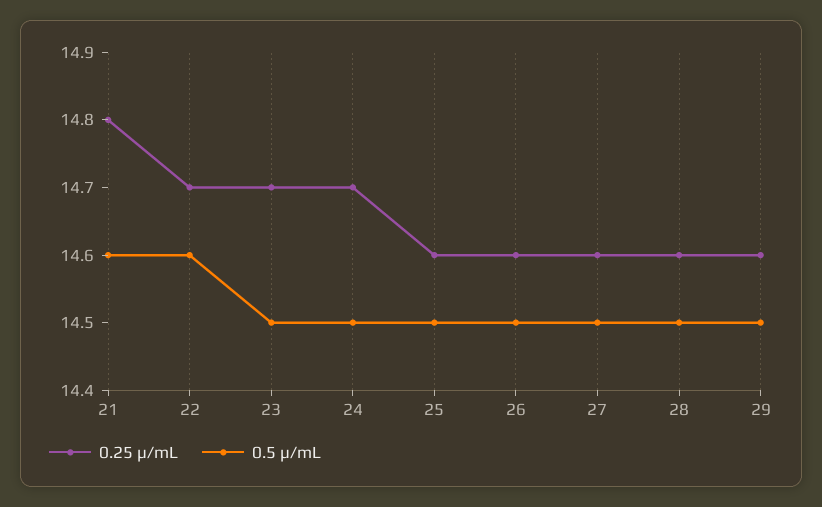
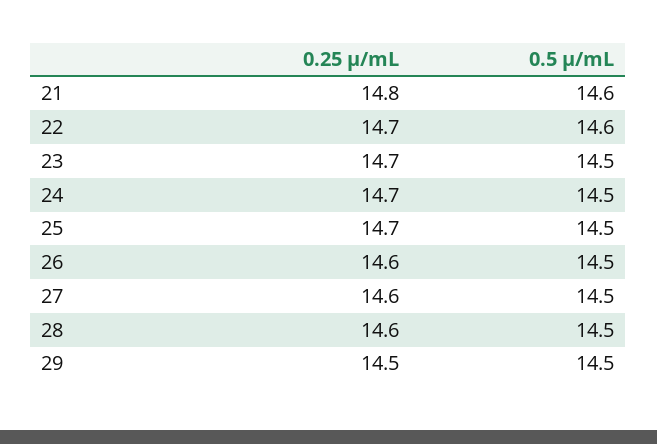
0.25 μ/mL, 25: 14.6 -> 14.7
0.25 μ/mL, 29: 14.6 -> 14.5

